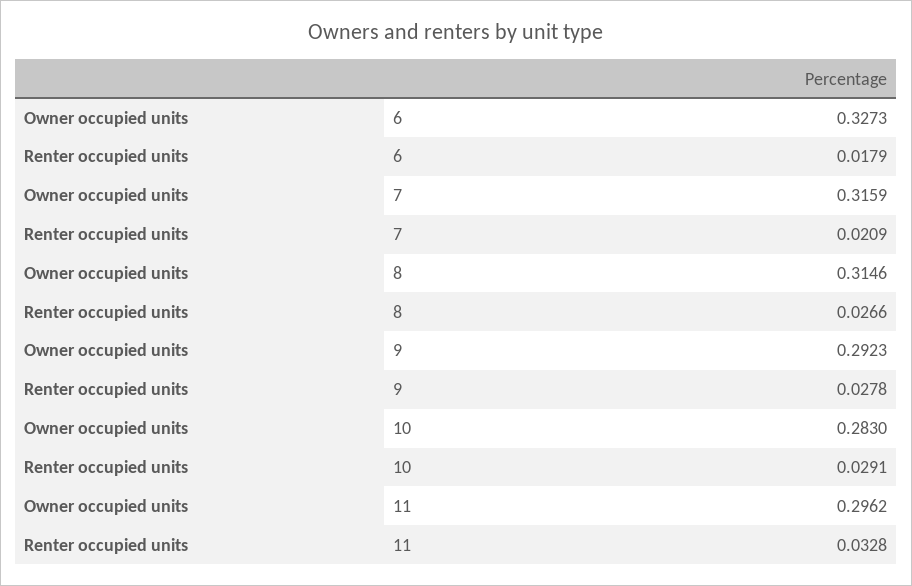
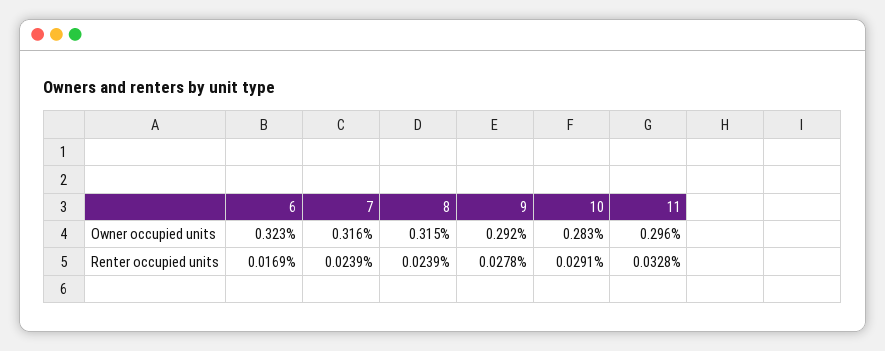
Owner occupied units, 6: 0.3273 -> 0.323
Renter occupied units, 6: 0.0179 -> 0.0169
Renter occupied units, 7: 0.0209 -> 0.0239
Renter occupied units, 8: 0.0266 -> 0.0239

